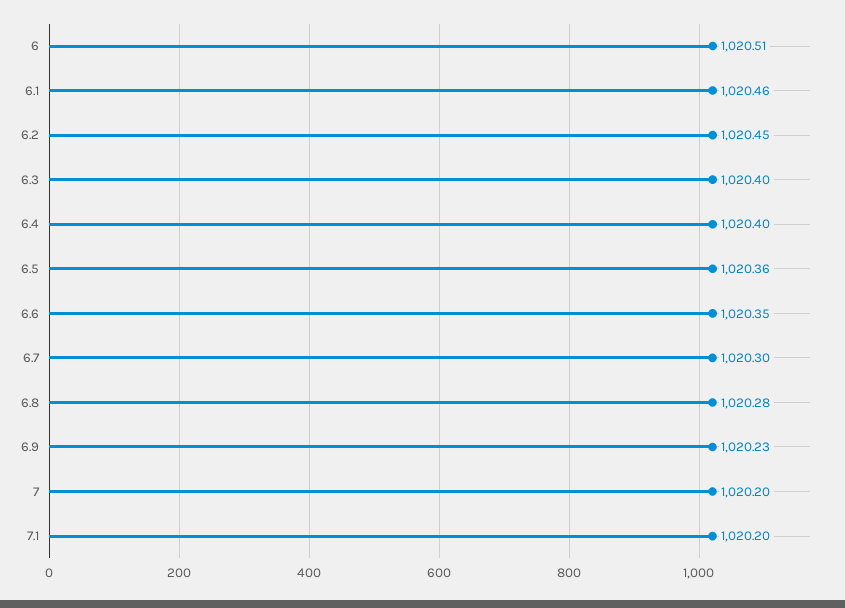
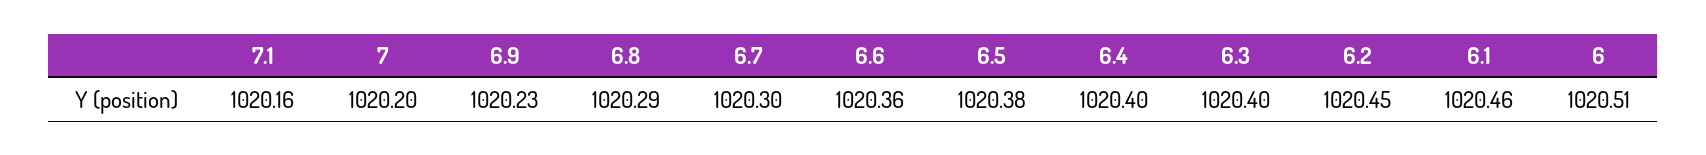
6.5: 1020.36 -> 1020.38
6.6: 1020.35 -> 1020.36
6.8: 1020.28 -> 1020.29
7.1: 1020.2 -> 1020.16

